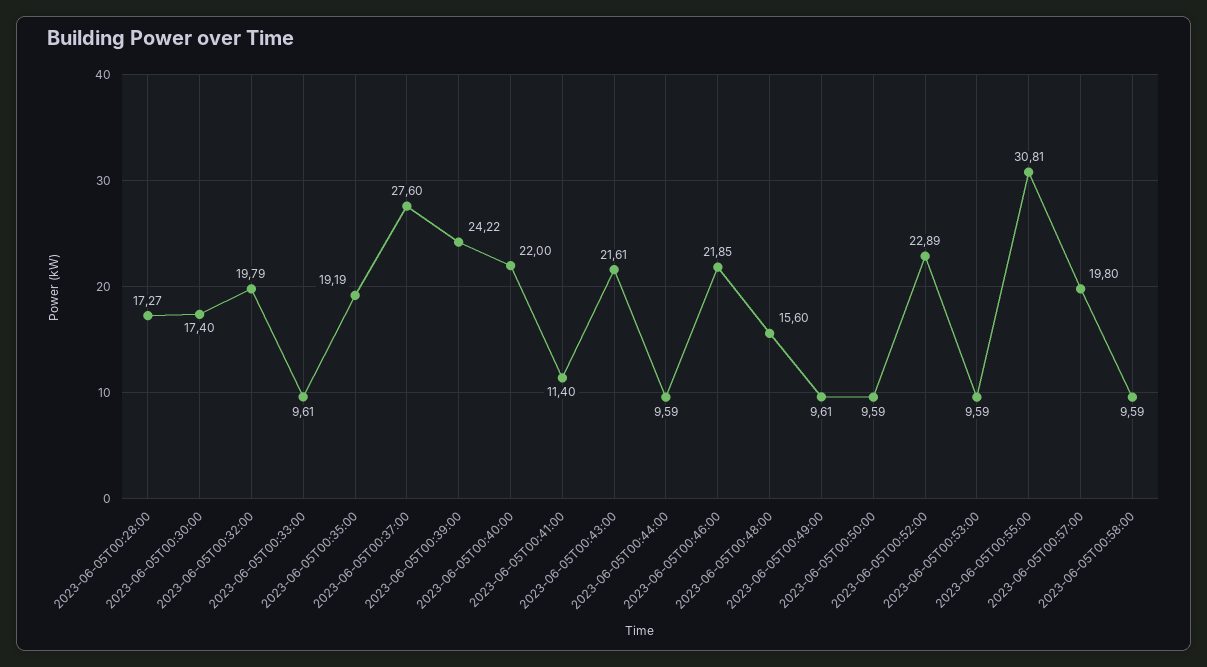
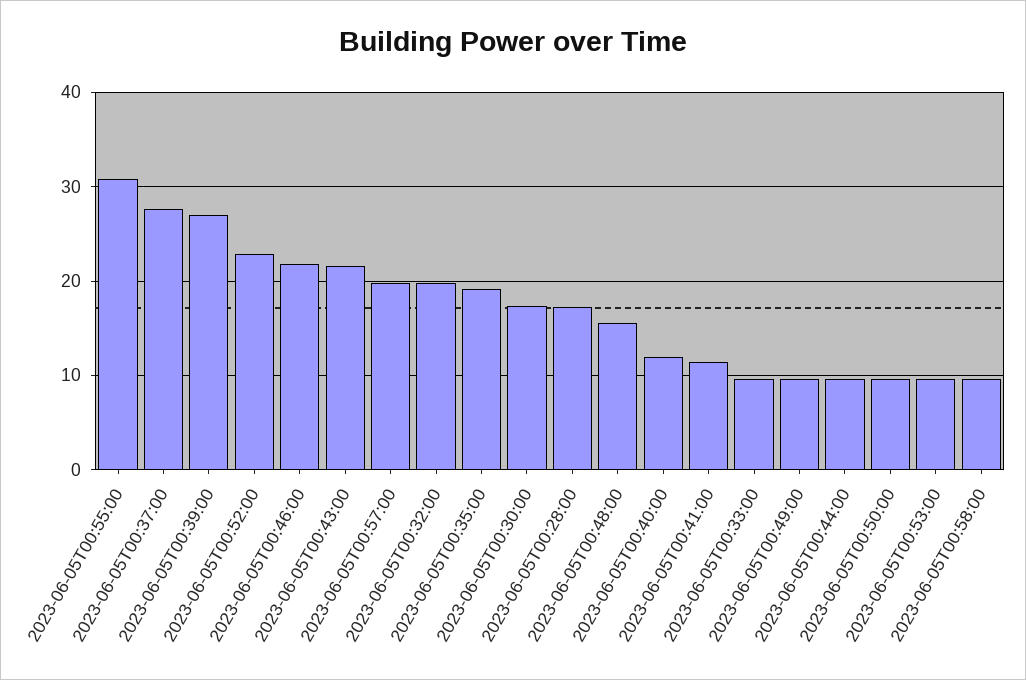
2023-06-05T00:39:00: 24.22 -> 27
2023-06-05T00:40:00: 22 -> 12

